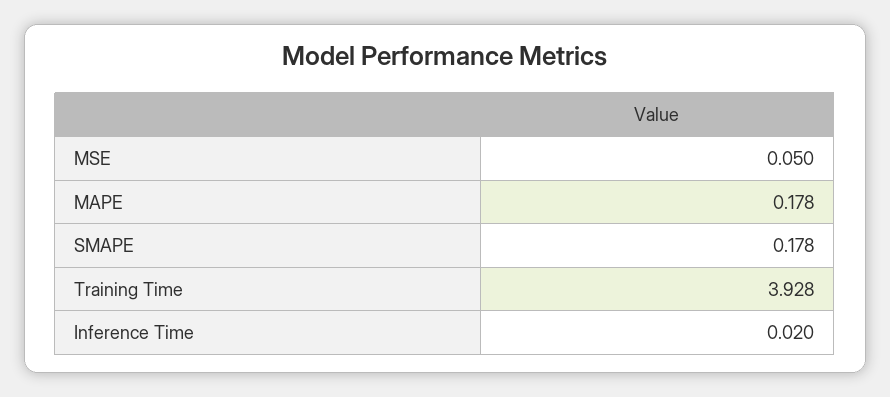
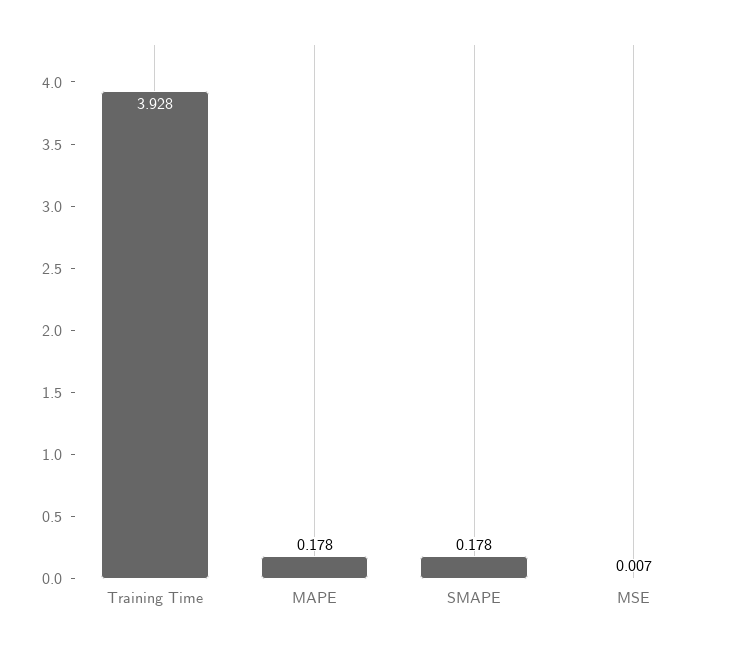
MSE: 0.05 -> 0.007
Inference Time: 0.02 -> none

